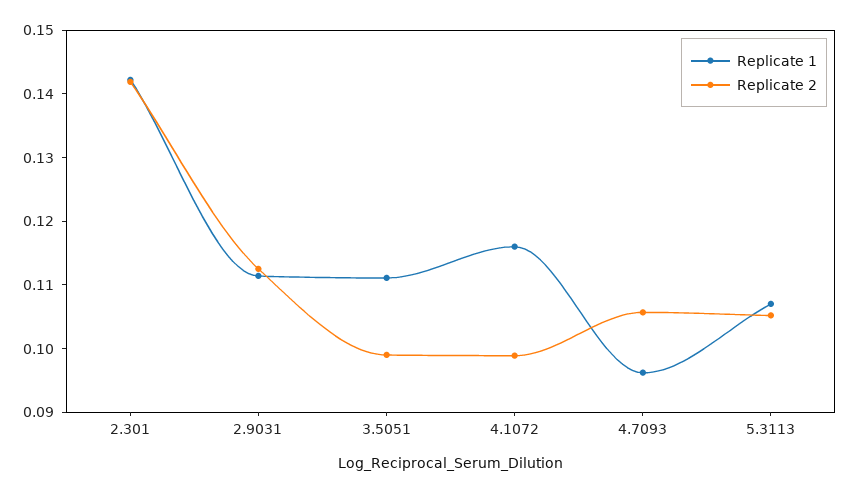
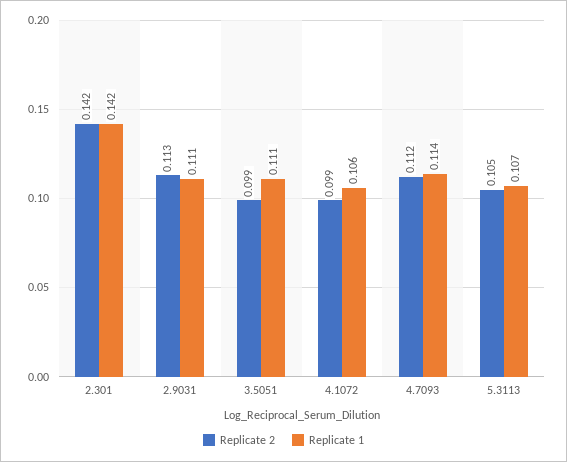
Replicate 1, 4.1072: 0.116 -> 0.106
Replicate 1, 4.7093: 0.096 -> 0.114
Replicate 2, 4.7093: 0.106 -> 0.112

